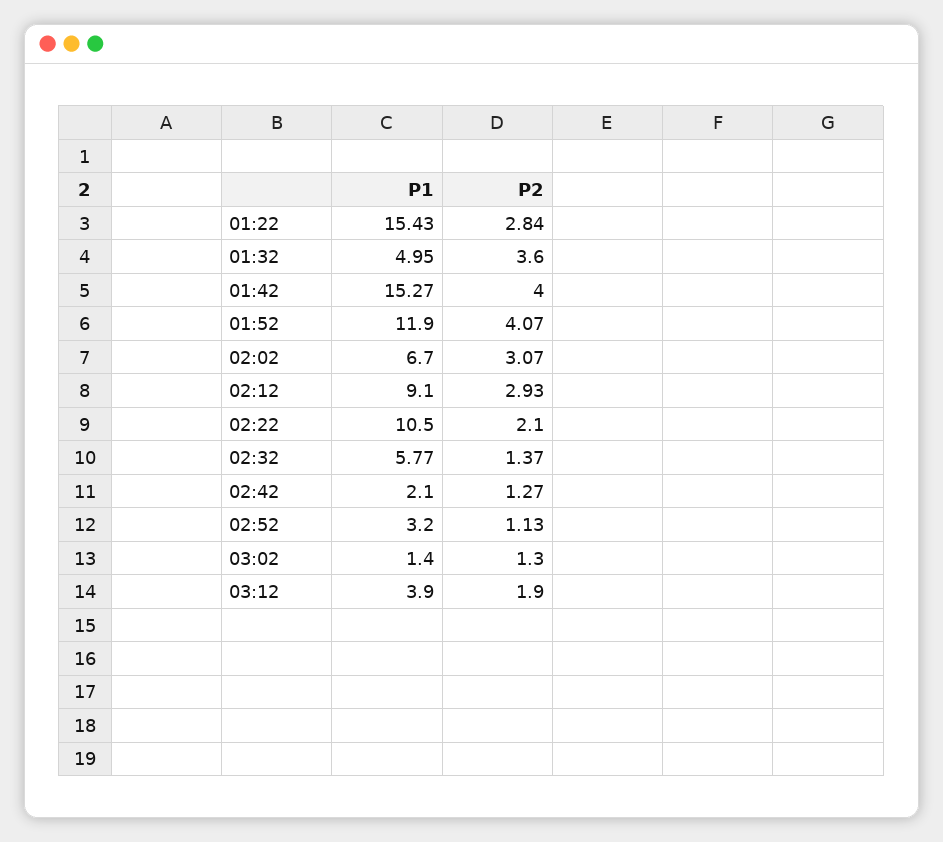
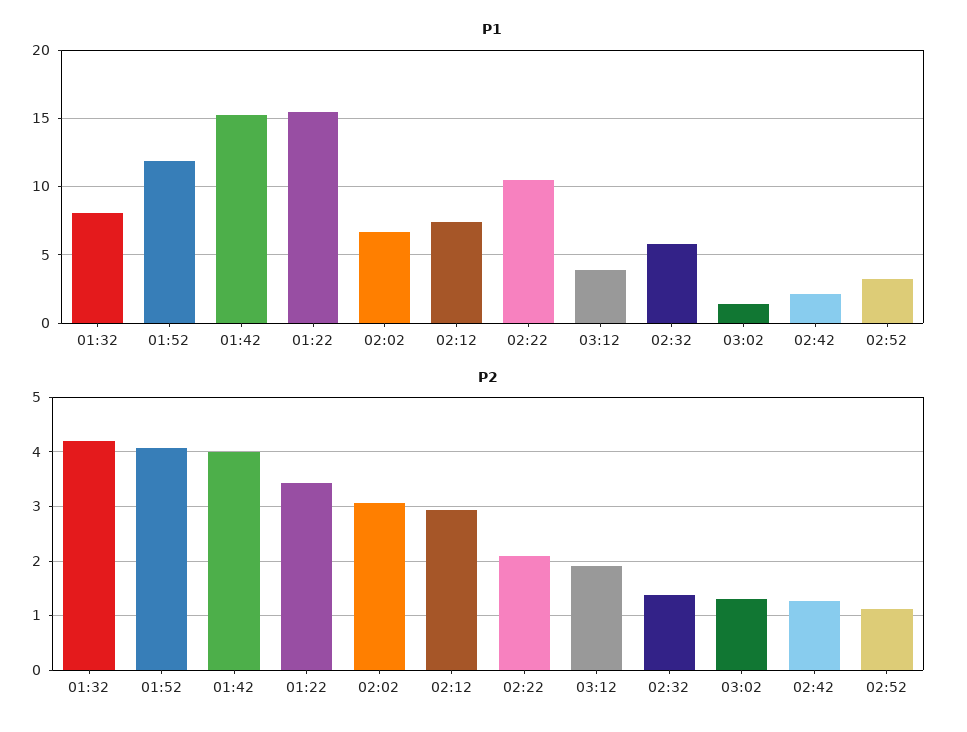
P2, 01:22: 2.84 -> 3.4
P1, 01:32: 4.95 -> 8
P2, 01:32: 3.6 -> 4.2
P1, 02:12: 9.1 -> 7.5

